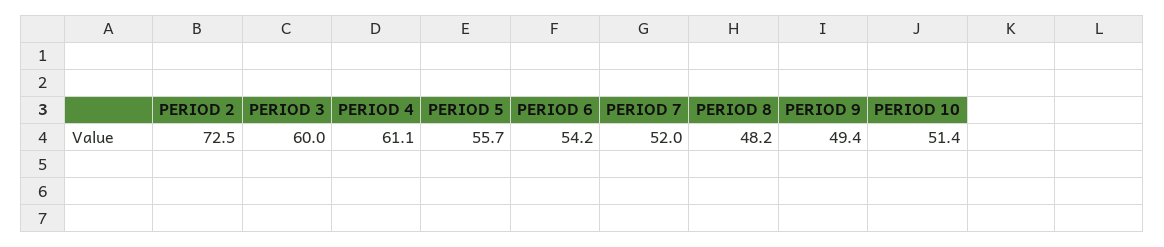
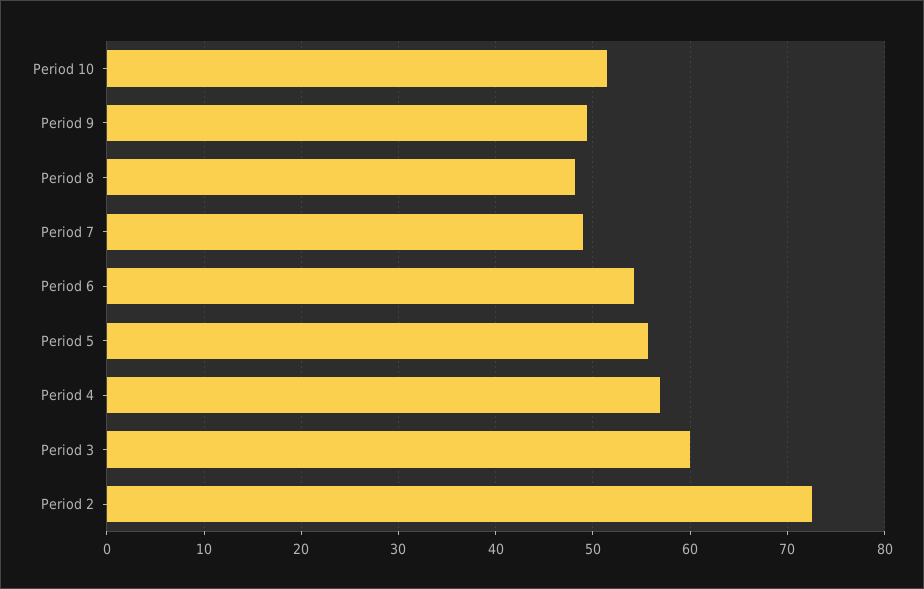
PERIOD 4: 61.1 -> 57
PERIOD 7: 52 -> 49

